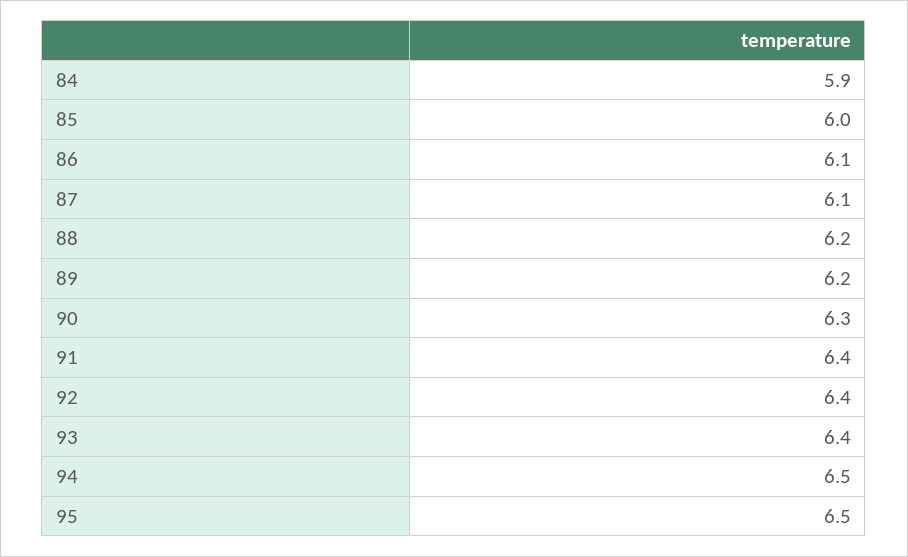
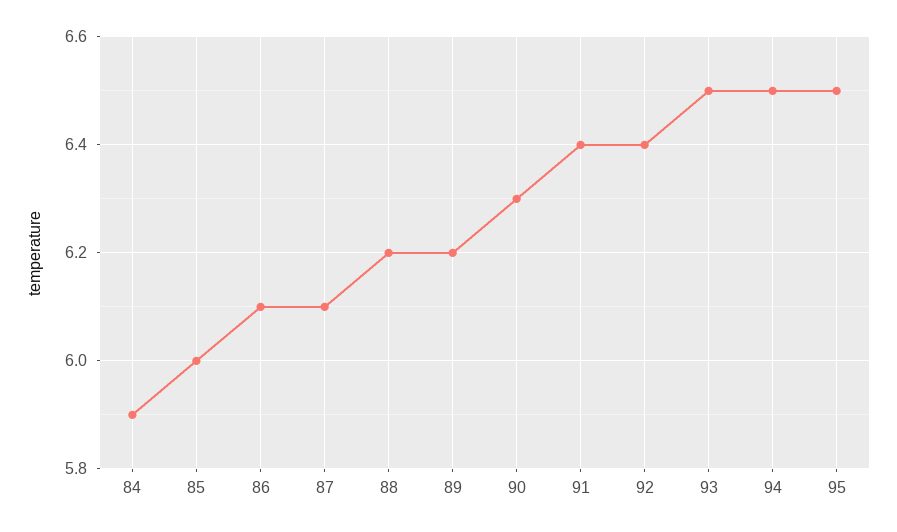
93: 6.4 -> 6.5

